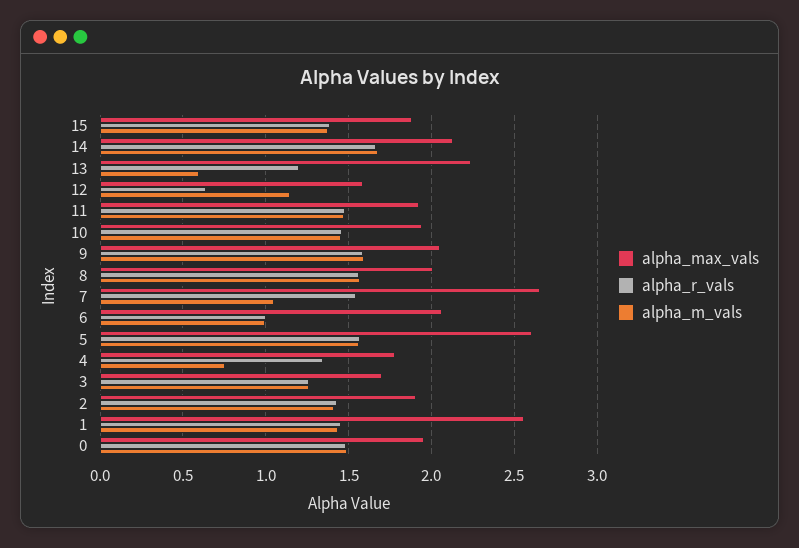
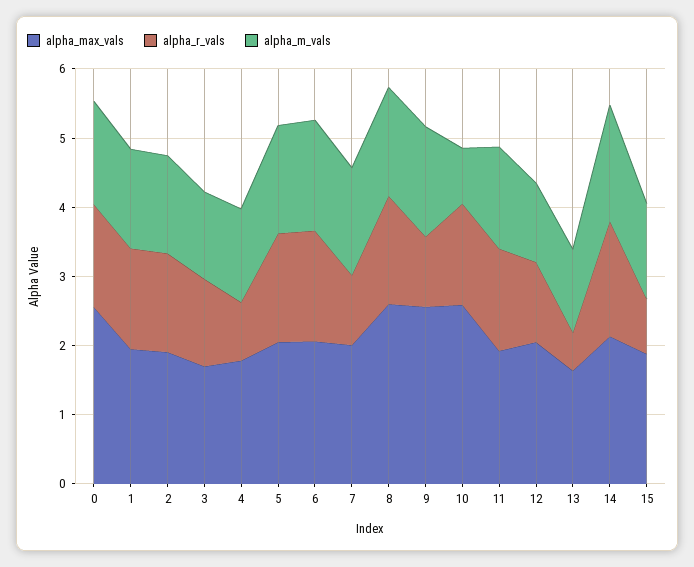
alpha_r_vals, 15: 1.4 -> 0.8
alpha_max_vals, 13: 2.25 -> 1.6
alpha_r_vals, 13: 1.2 -> 0.6
alpha_m_vals, 13: 0.6 -> 1.2
alpha_max_vals, 12: 1.6 -> 2
alpha_r_vals, 12: 0.65 -> 1.2
alpha_max_vals, 10: 1.95 -> 2.6
alpha_m_vals, 10: 1.45 -> 0.8
alpha_max_vals, 9: 2.05 -> 2.6
alpha_r_vals, 9: 1.6 -> 1
alpha_max_vals, 8: 2 -> 2.6
alpha_max_vals, 7: 2.65 -> 2
alpha_r_vals, 7: 1.55 -> 1
alpha_m_vals, 7: 1.05 -> 1.6
alpha_r_vals, 6: 1 -> 1.6
alpha_m_vals, 6: 1 -> 1.6
alpha_max_vals, 5: 2.6 -> 2
alpha_r_vals, 4: 1.35 -> 0.8
alpha_m_vals, 4: 0.75 -> 1.4
alpha_max_vals, 1: 2.55 -> 2
alpha_max_vals, 0: 1.95 -> 2.6

